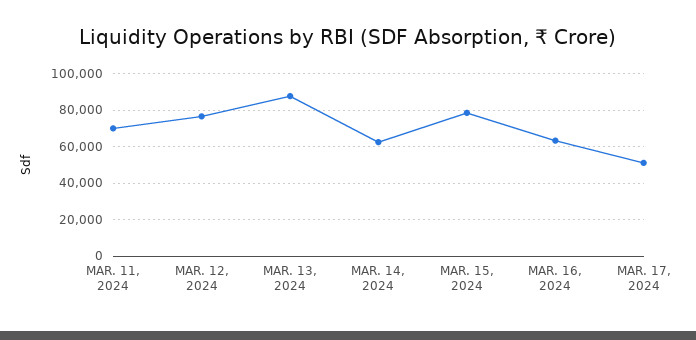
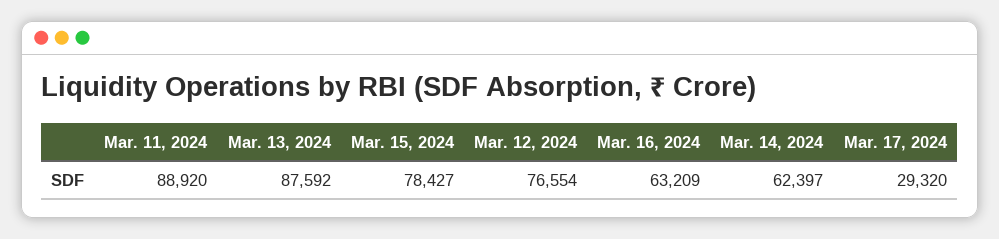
MAR. 11, 2024: 70000 -> 88920
MAR. 17, 2024: 50000 -> 29320

